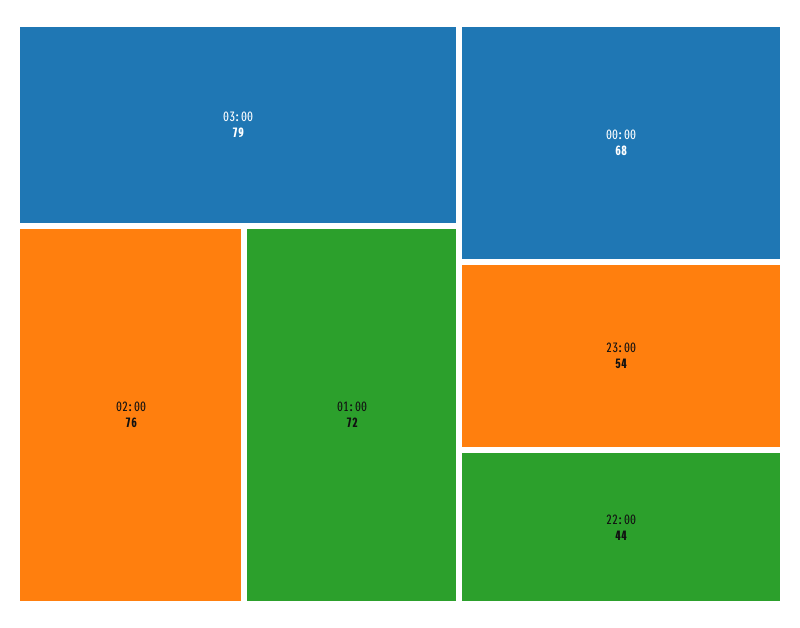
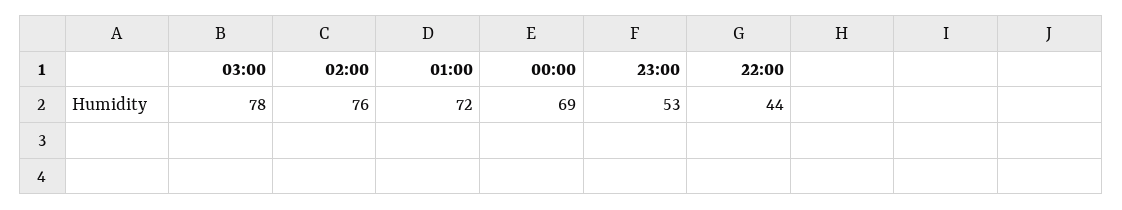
03:00: 79 -> 78
00:00: 68 -> 69
23:00: 54 -> 53

